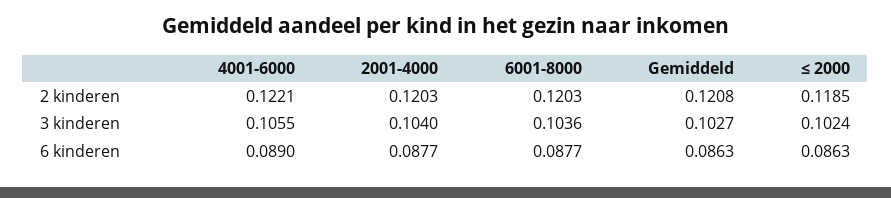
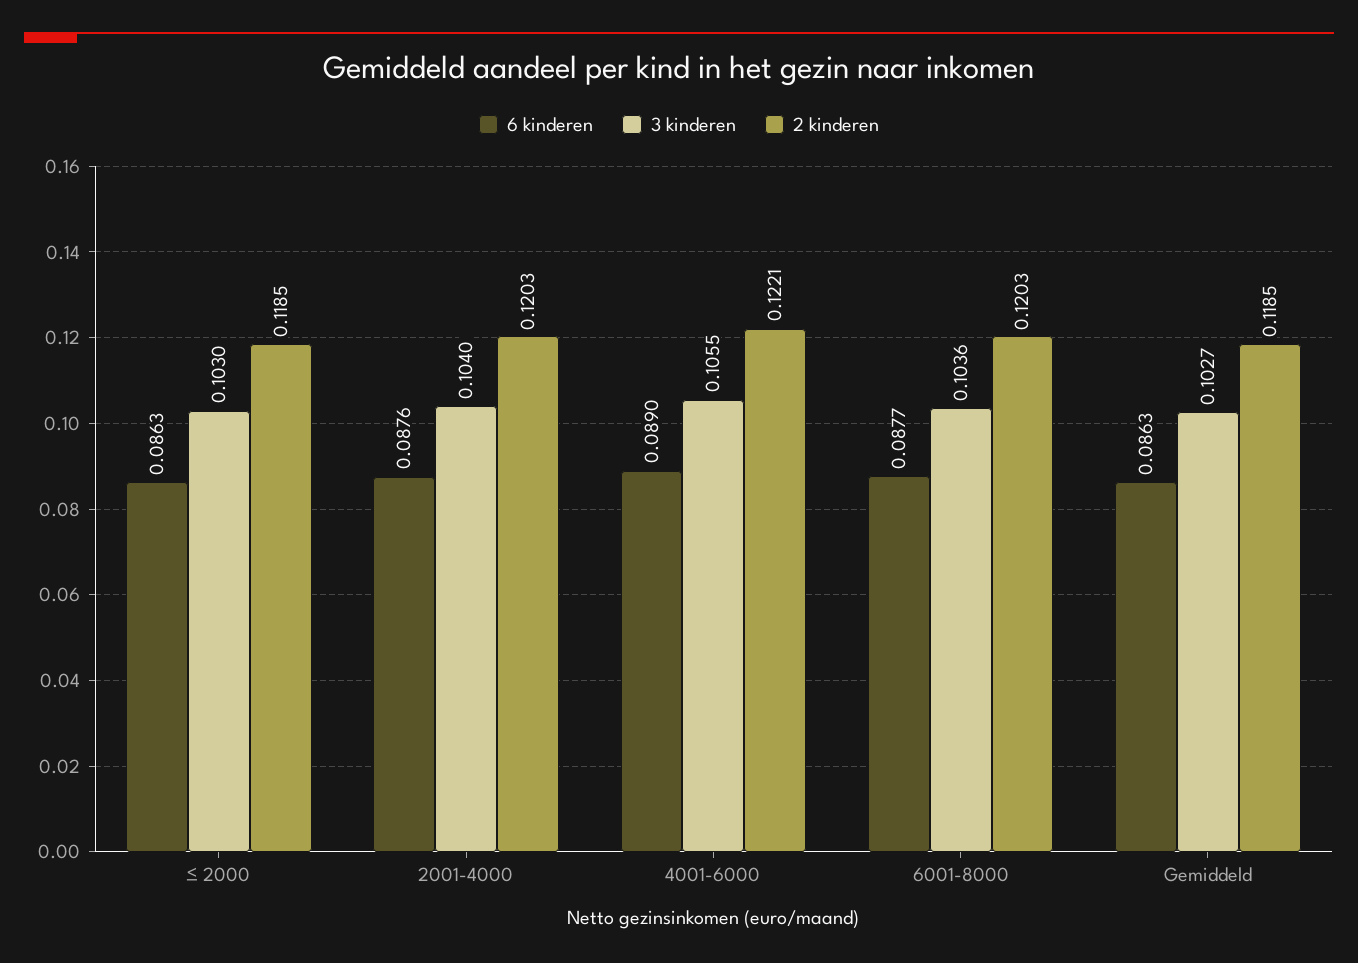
2 kinderen, Gemiddeld: 0.1208 -> 0.1185
3 kinderen, ≤ 2000: 0.1024 -> 0.103
6 kinderen, 2001-4000: 0.0877 -> 0.0876

